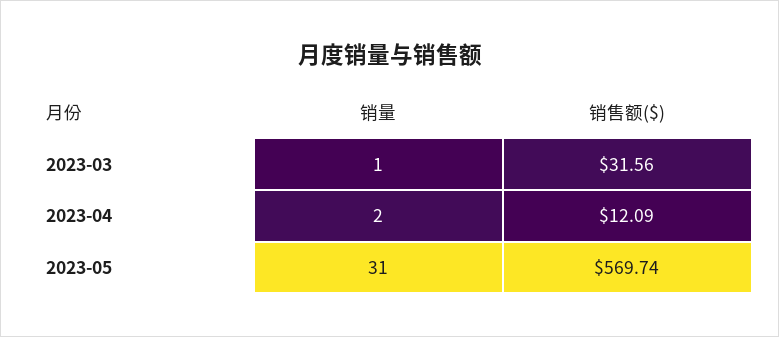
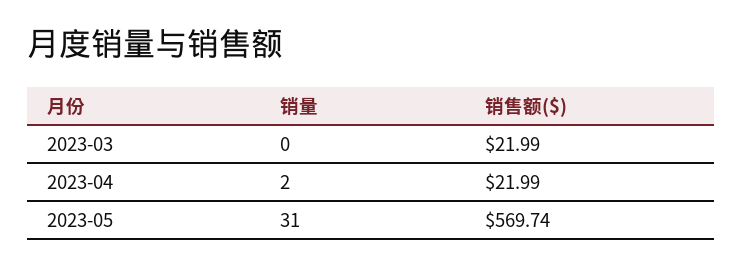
销量, 2023-03: 1 -> 0
销售额($), 2023-03: 31.56 -> 21.99
销售额($), 2023-04: 12.09 -> 21.99

